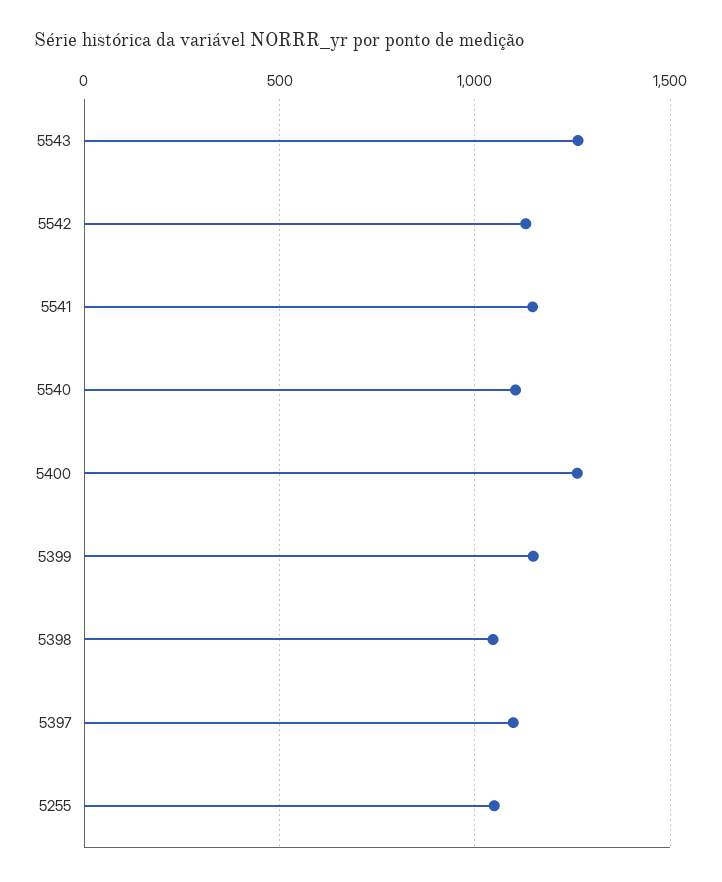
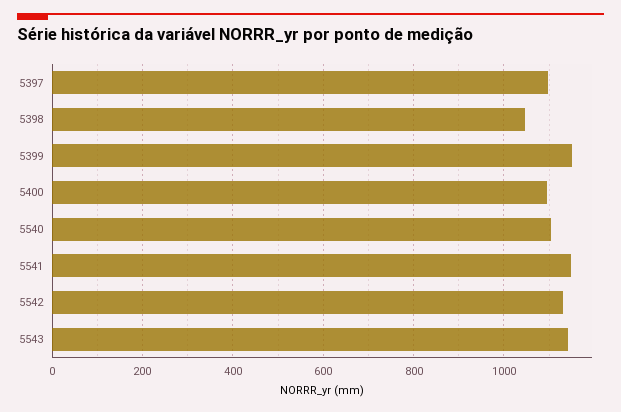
5543: 1250 -> 1140
5400: 1250 -> 1100
5255: 1050 -> none

